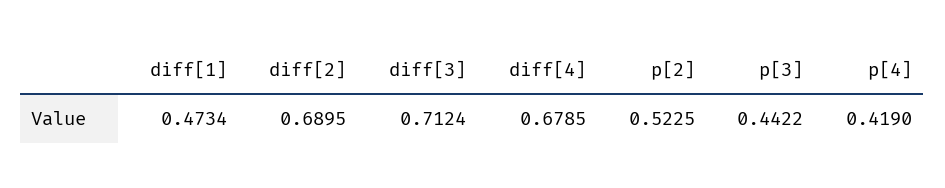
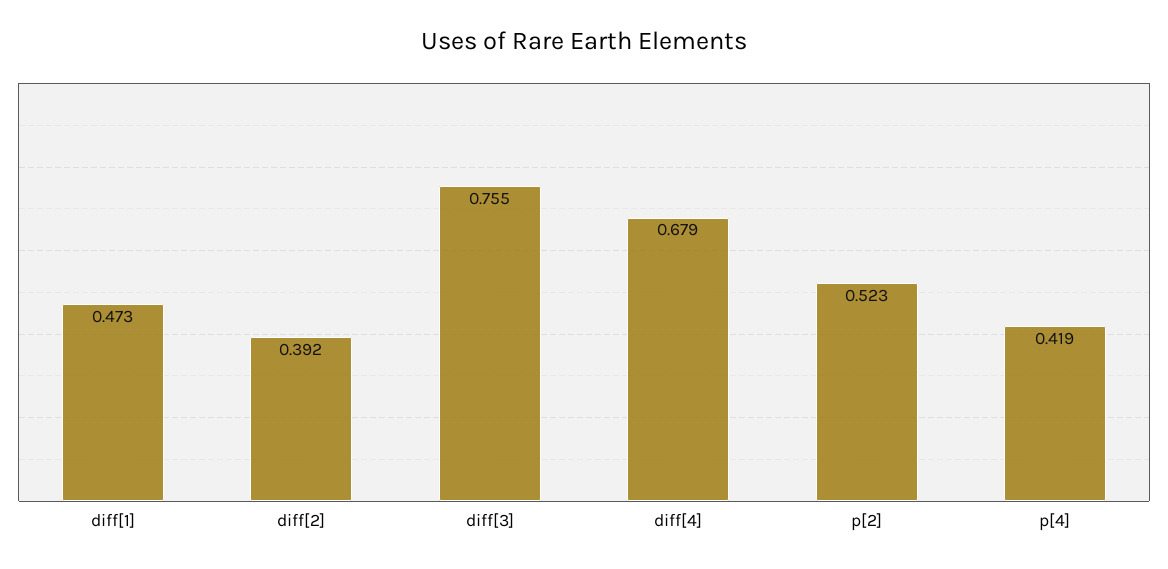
diff[2]: 0.6895 -> 0.392
diff[3]: 0.7124 -> 0.755
p[3]: 0.4422 -> none

